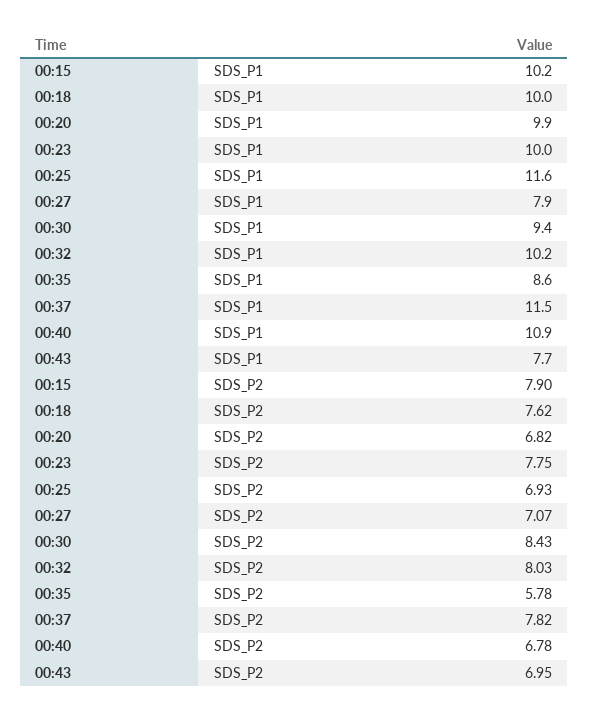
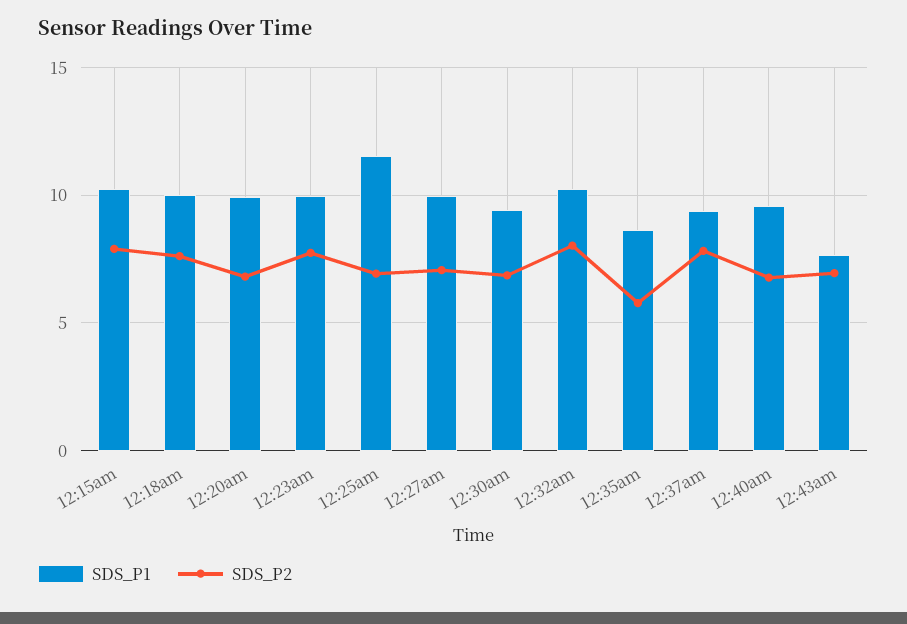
SDS_P1, 00:27: 7.9 -> 10
SDS_P1, 00:37: 11.5 -> 9.5
SDS_P1, 00:40: 10.9 -> 9.5
SDS_P2, 00:30: 8.43 -> 7

